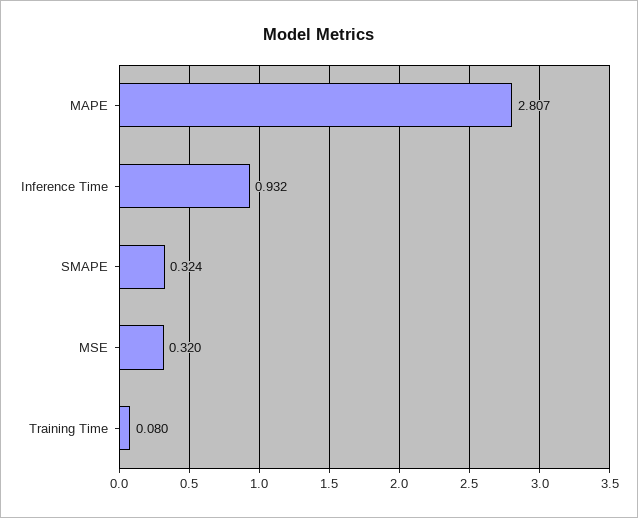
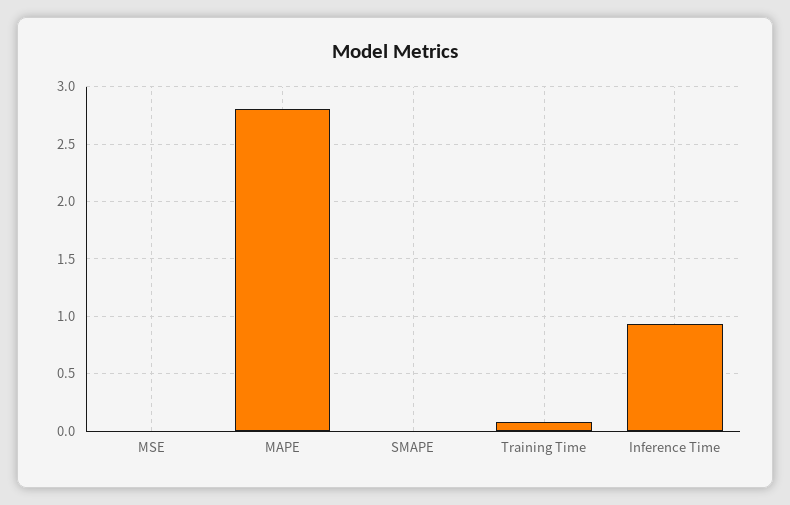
SMAPE: 0.324 -> 0
MSE: 0.32 -> 0

